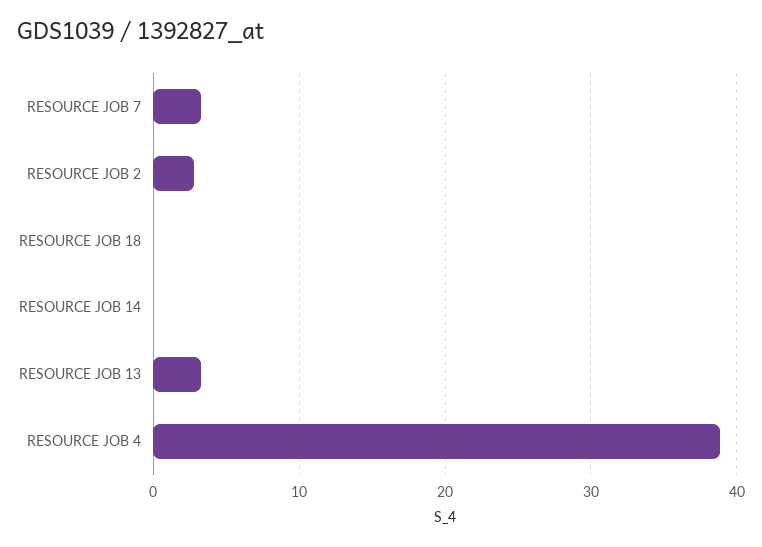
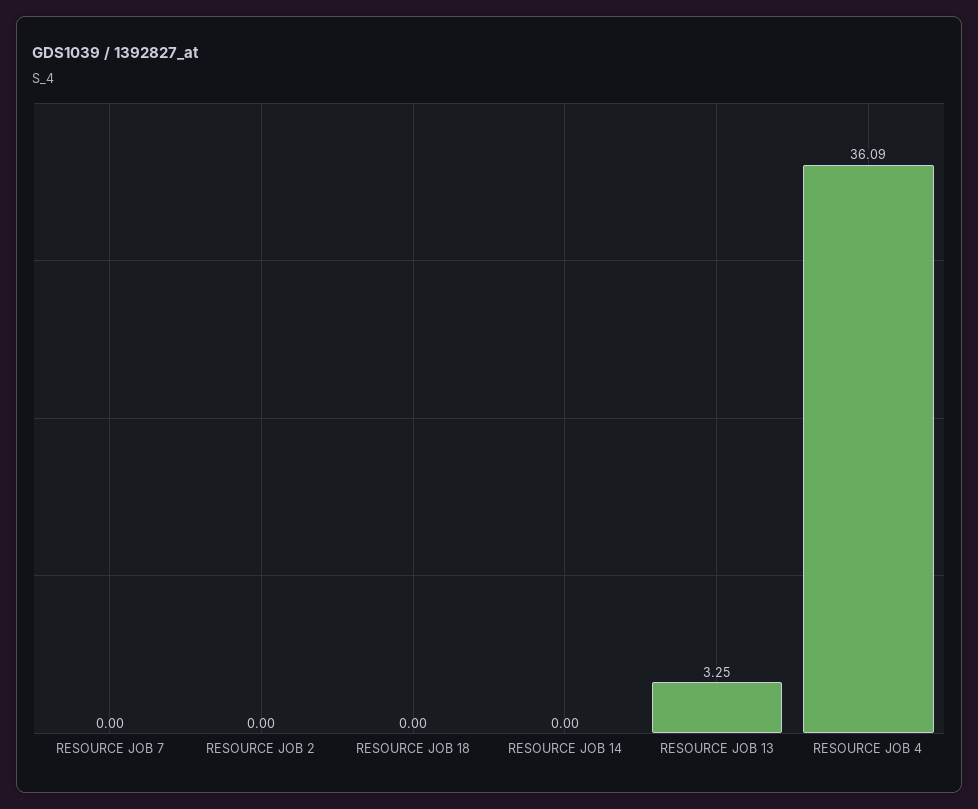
RESOURCE JOB 7: 3 -> 0
RESOURCE JOB 2: 3 -> 0
RESOURCE JOB 4: 39 -> 36.09

